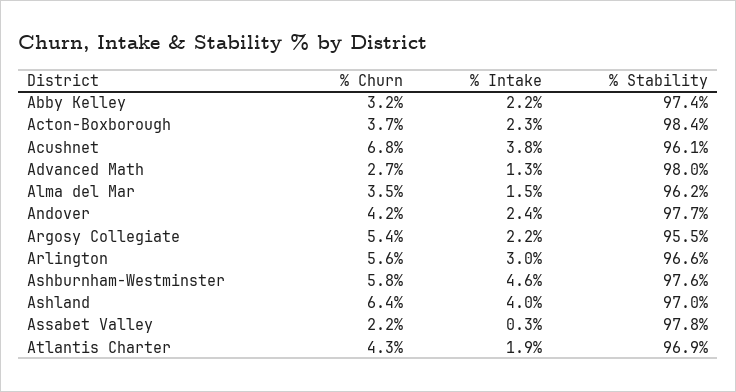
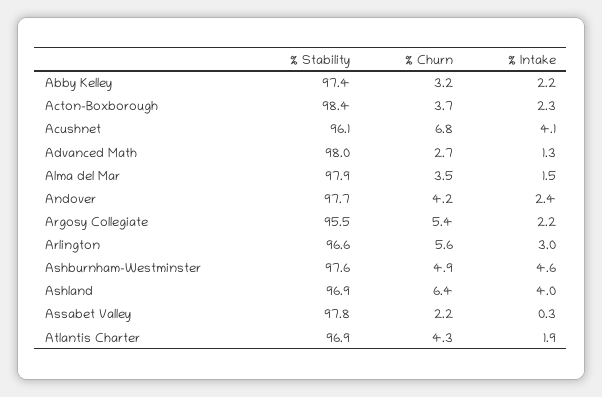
% Intake, Acushnet: 3.8 -> 4.1
% Stability, Alma del Mar: 96.2 -> 97.9
% Churn, Ashburnham-Westminster: 5.8 -> 4.9
% Stability, Ashland: 97 -> 96.9

